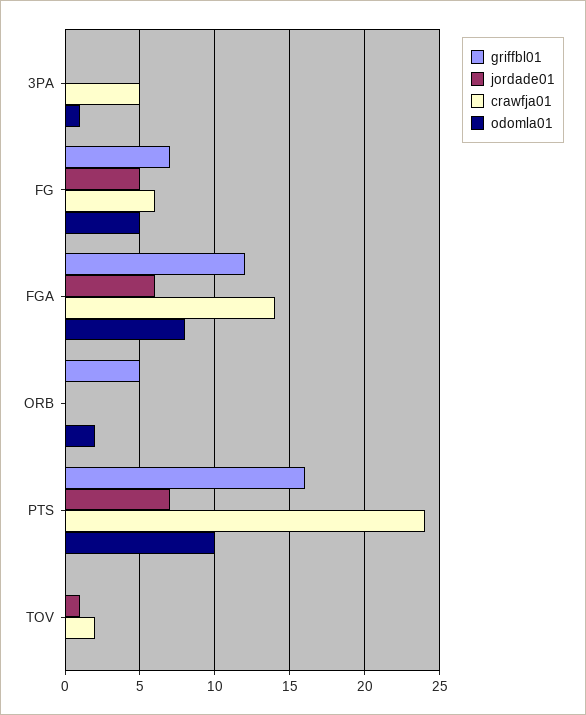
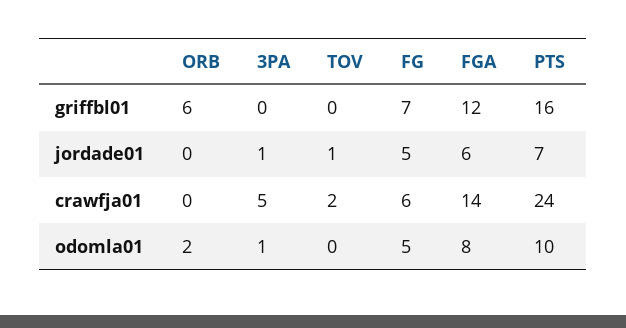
jordade01, 3PA: 0 -> 1
griffbl01, ORB: 5 -> 6

